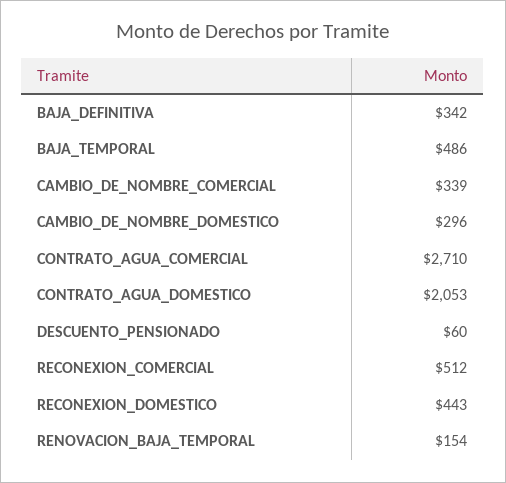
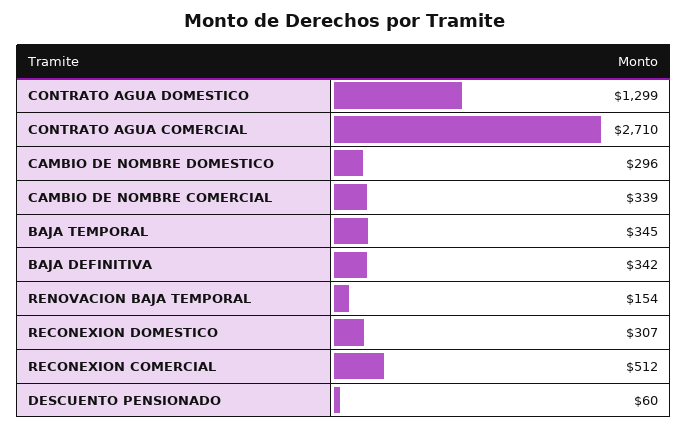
BAJA_TEMPORAL: 486 -> 345
CONTRATO_AGUA_DOMESTICO: 2053 -> 1299
RECONEXION_DOMESTICO: 443 -> 307

